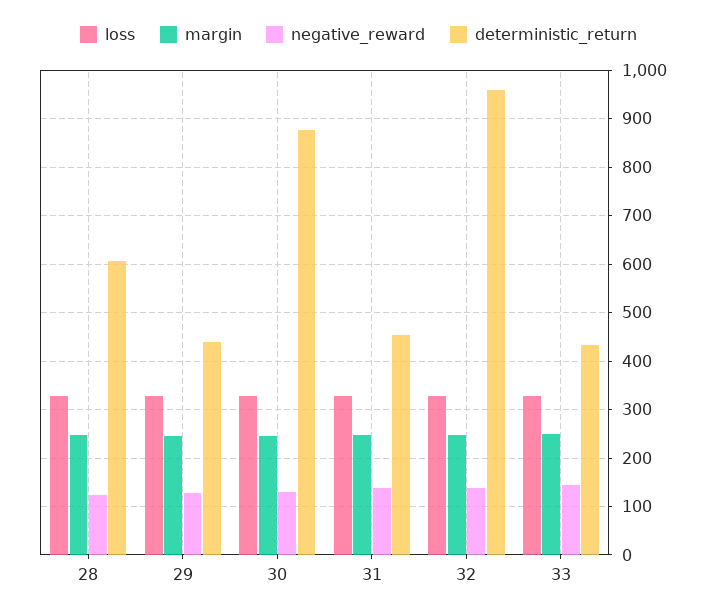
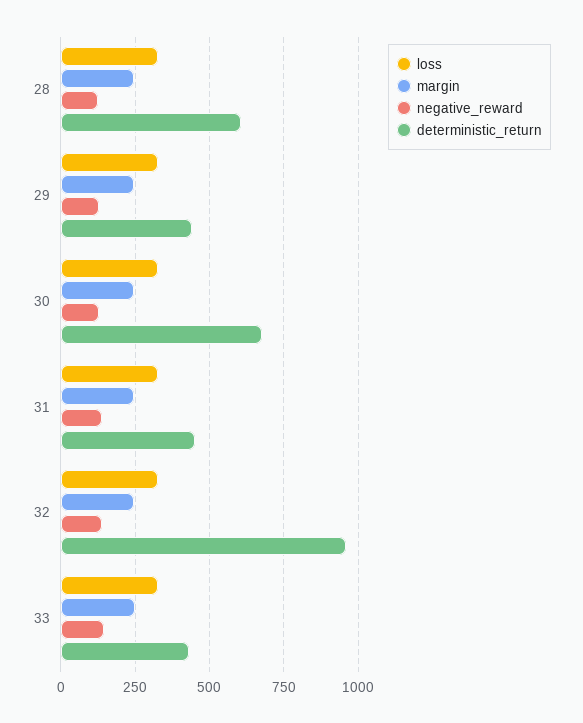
deterministic_return, 30: 880 -> 675

